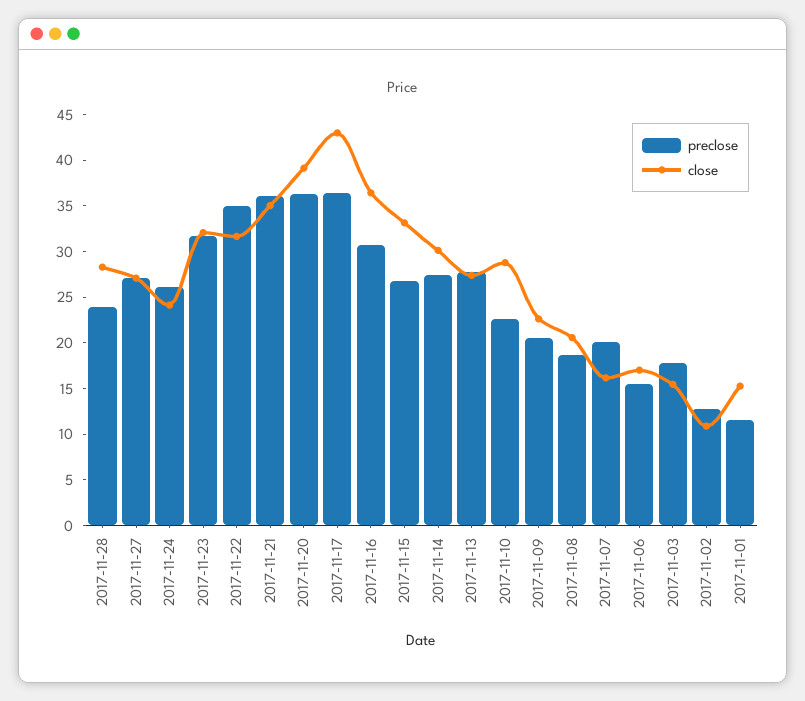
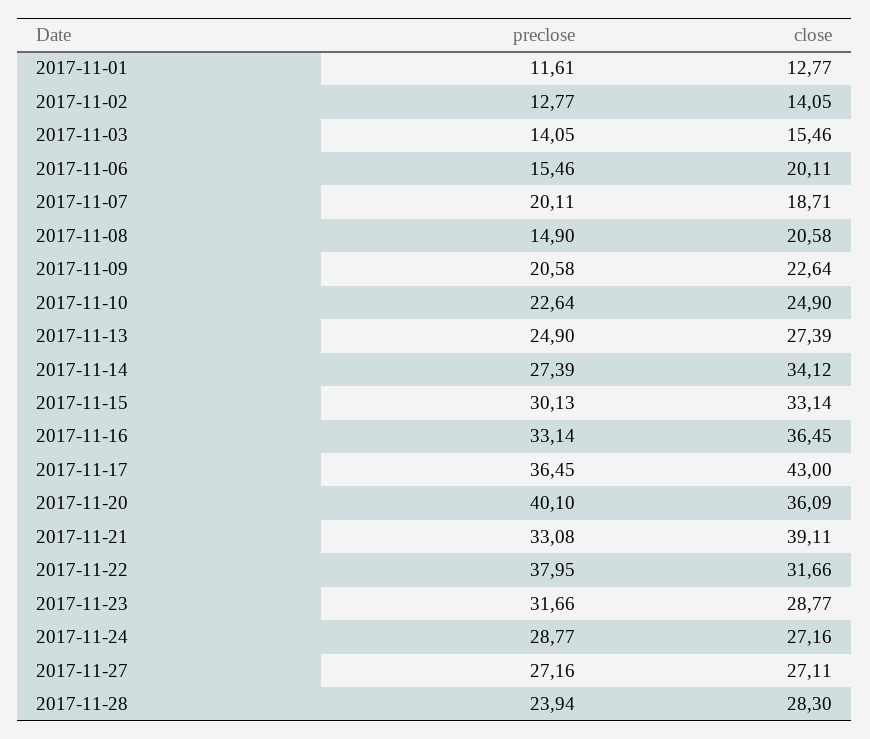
preclose, 2017-11-24: 26 -> 28.77
close, 2017-11-24: 24 -> 27.16
close, 2017-11-23: 32 -> 28.77
preclose, 2017-11-22: 35 -> 37.95
preclose, 2017-11-21: 36 -> 33.08
close, 2017-11-21: 35 -> 39.11
preclose, 2017-11-20: 36 -> 40.1
close, 2017-11-20: 39 -> 36.09
preclose, 2017-11-16: 31 -> 33.14
preclose, 2017-11-15: 27 -> 30.13
close, 2017-11-14: 30 -> 34.12
preclose, 2017-11-13: 28 -> 24.9
close, 2017-11-10: 29 -> 24.9
preclose, 2017-11-08: 19 -> 14.9
close, 2017-11-07: 16 -> 18.71
close, 2017-11-06: 17 -> 20.11
preclose, 2017-11-03: 18 -> 14.05
close, 2017-11-02: 11 -> 14.05
close, 2017-11-01: 15 -> 12.77

